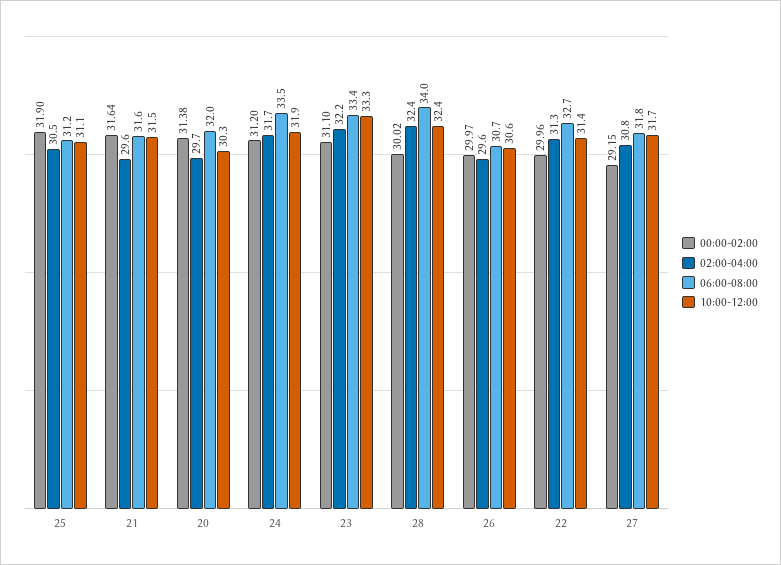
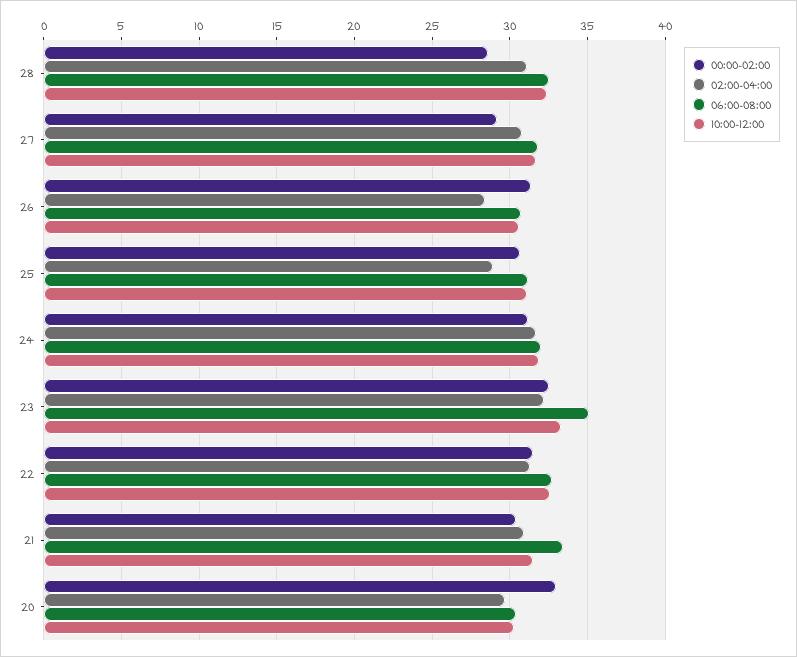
00:00-02:00, 25: 31.9 -> 30.5
02:00-04:00, 25: 30.5 -> 29
00:00-02:00, 21: 31.64 -> 30.5
02:00-04:00, 21: 29.6 -> 31
06:00-08:00, 21: 31.6 -> 33.5
00:00-02:00, 20: 31.38 -> 33
06:00-08:00, 20: 32 -> 30.5
06:00-08:00, 24: 33.5 -> 32
00:00-02:00, 23: 31.1 -> 32.5
06:00-08:00, 23: 33.4 -> 35
00:00-02:00, 28: 30.02 -> 28.5
02:00-04:00, 28: 32.4 -> 31
06:00-08:00, 28: 34 -> 32.5
00:00-02:00, 26: 29.97 -> 31.5
02:00-04:00, 26: 29.6 -> 28.5
00:00-02:00, 22: 29.96 -> 31.5
10:00-12:00, 22: 31.4 -> 32.5

